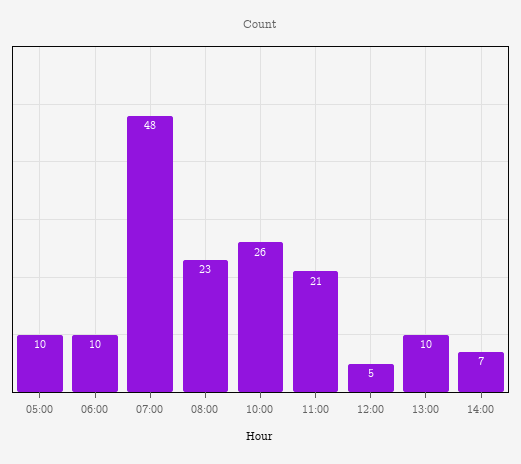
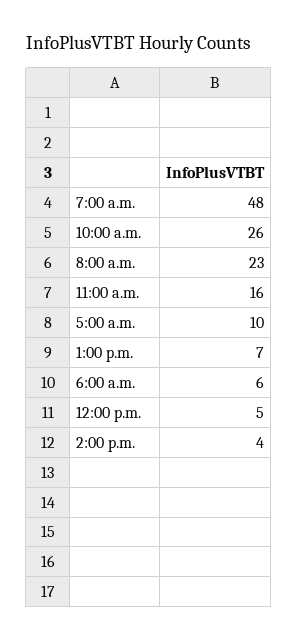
06:00: 10 -> 6
11:00: 21 -> 16
13:00: 10 -> 7
14:00: 7 -> 4

